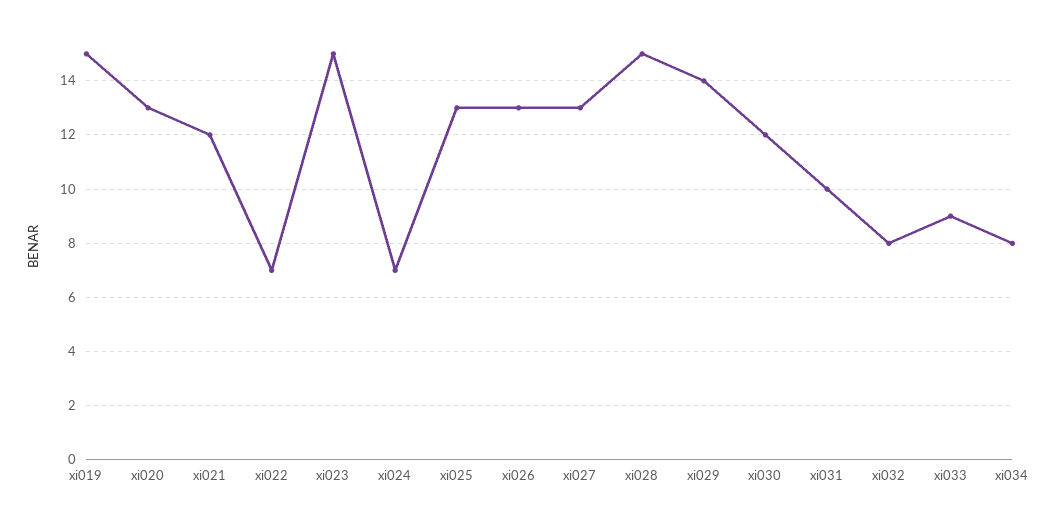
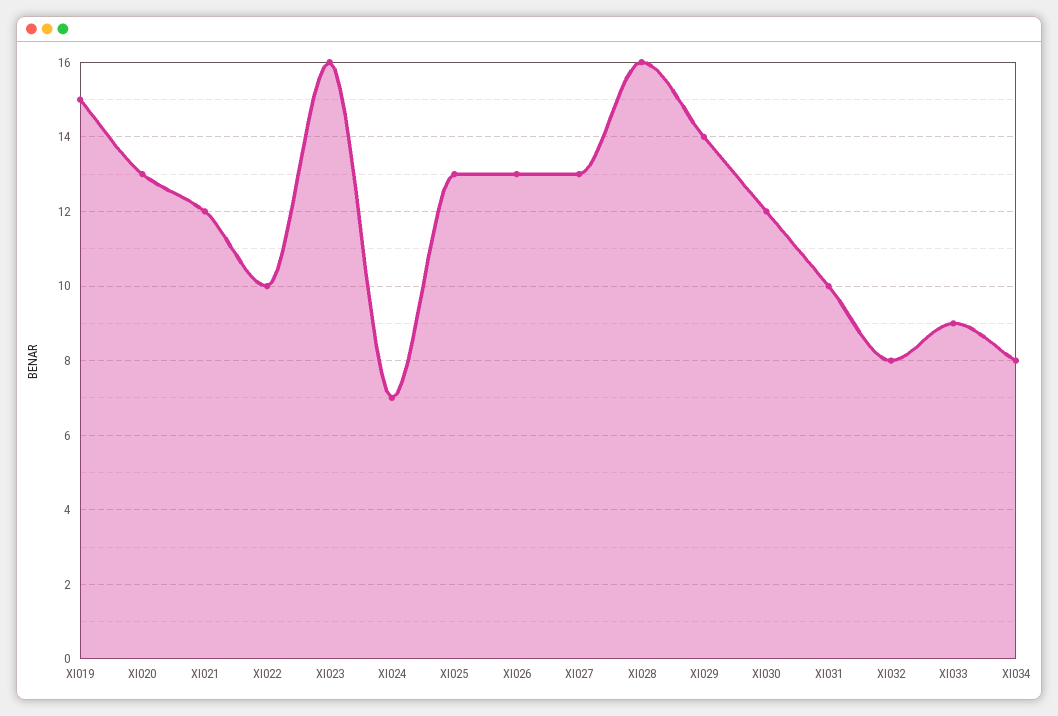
xi022: 7 -> 10
xi023: 15 -> 16
xi028: 15 -> 16

